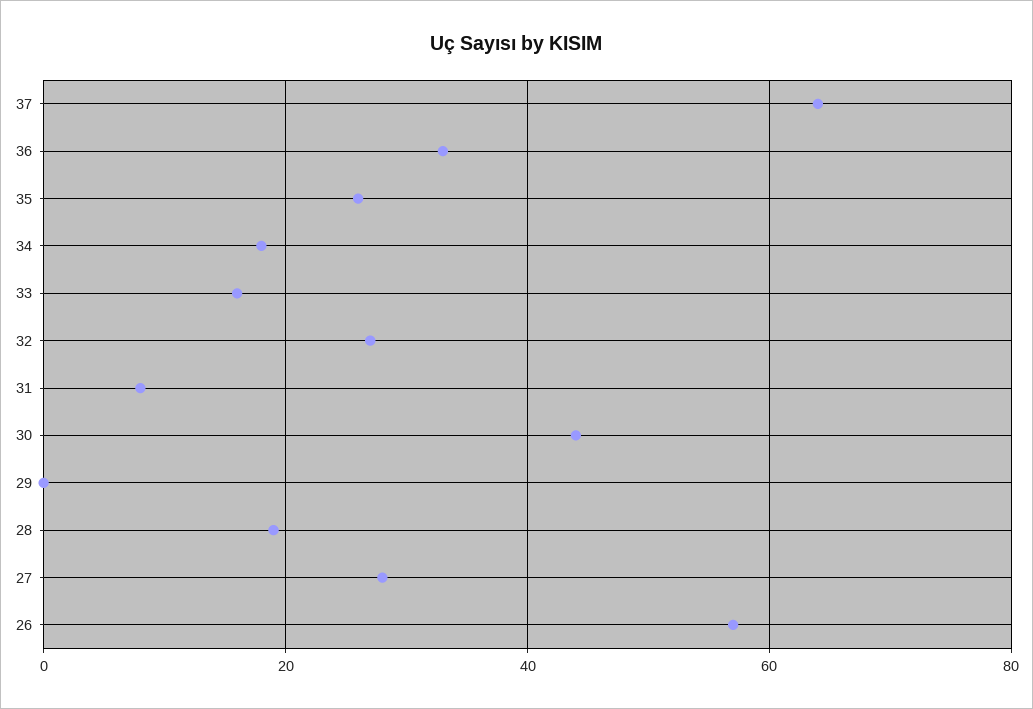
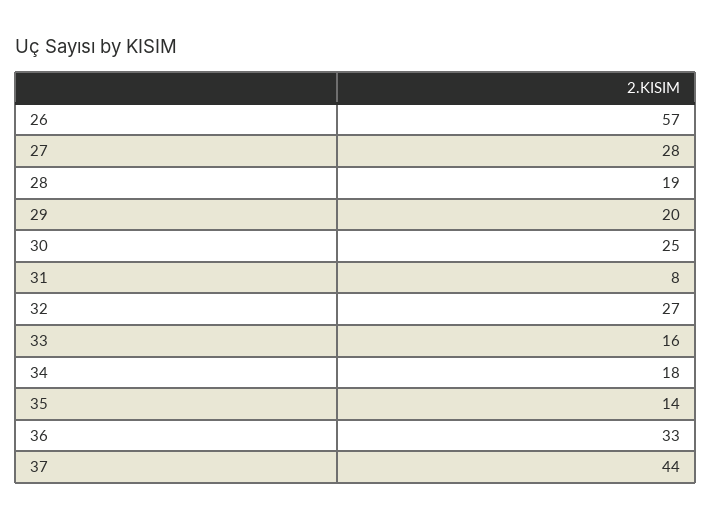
37: 65 -> 44
35: 25 -> 14
30: 45 -> 25
29: 0 -> 20

